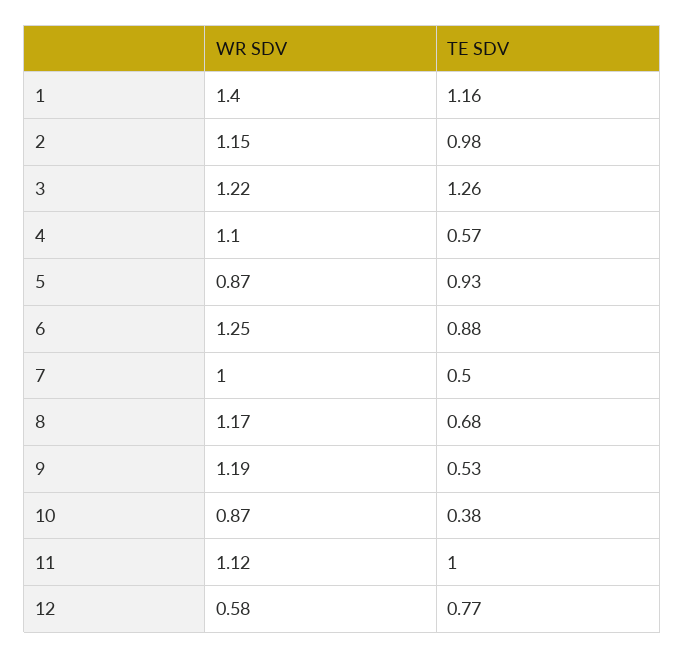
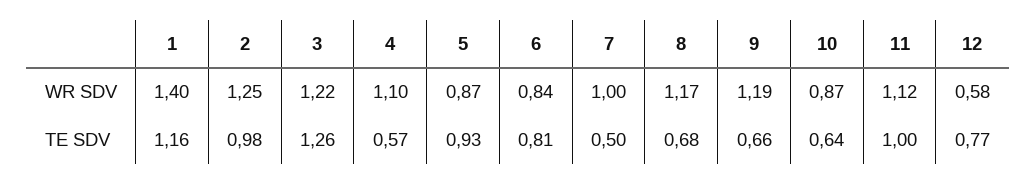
WR SDV, 2: 1.15 -> 1.25
WR SDV, 6: 1.25 -> 0.84
TE SDV, 6: 0.88 -> 0.81
TE SDV, 9: 0.53 -> 0.66
TE SDV, 10: 0.38 -> 0.64

